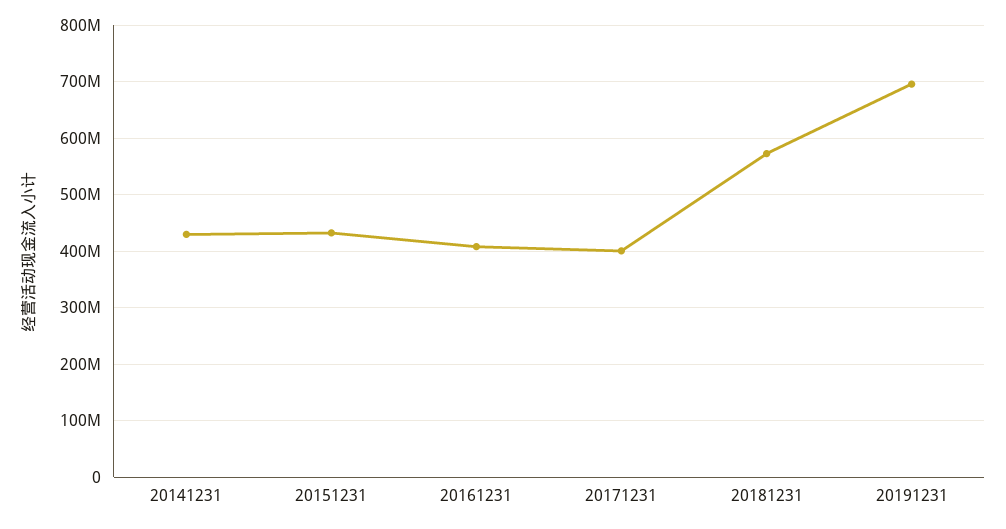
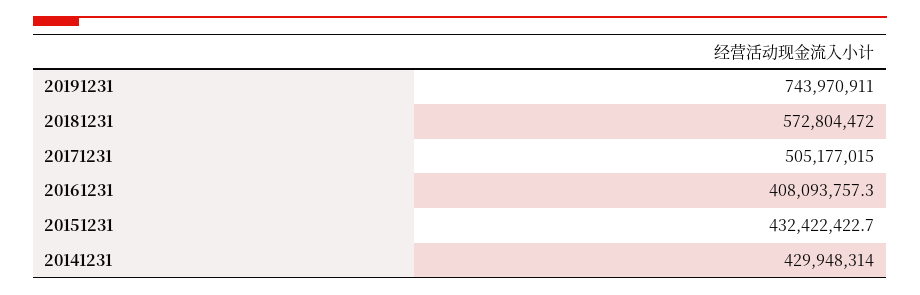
20171231: 400000000 -> 505177015
20191231: 700000000 -> 743970911

